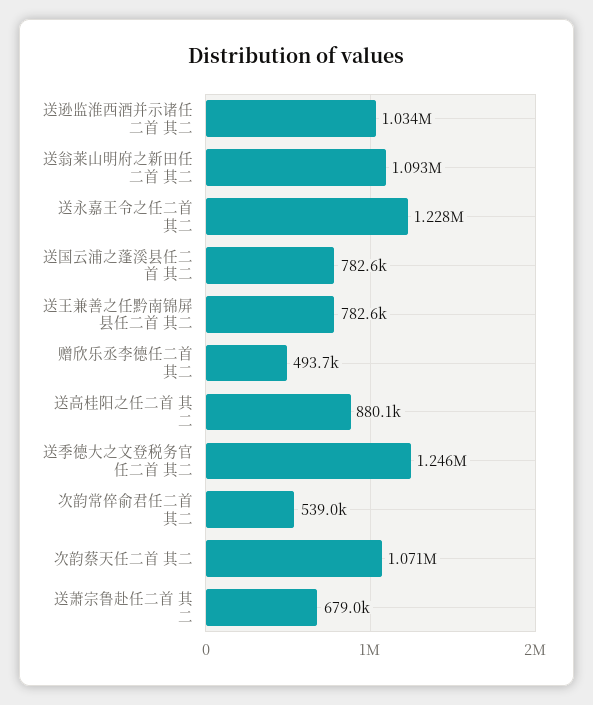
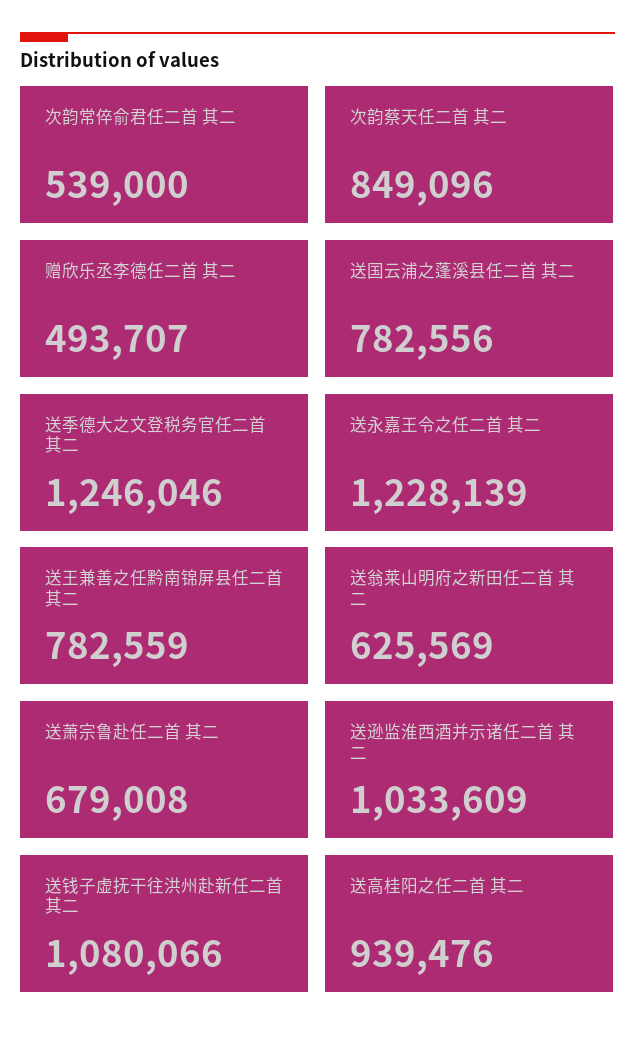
送翁莱山明府之新田任二首 其二: 1093000 -> 625569
送高桂阳之任二首 其二: 880100 -> 939476
次韵蔡天任二首 其二: 1071000 -> 849096
送钱子虚抚干往洪州赴新任二首 其二: none -> 1080066

